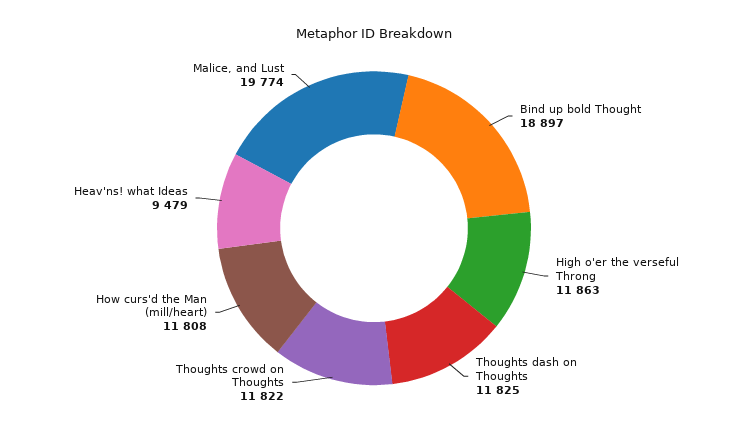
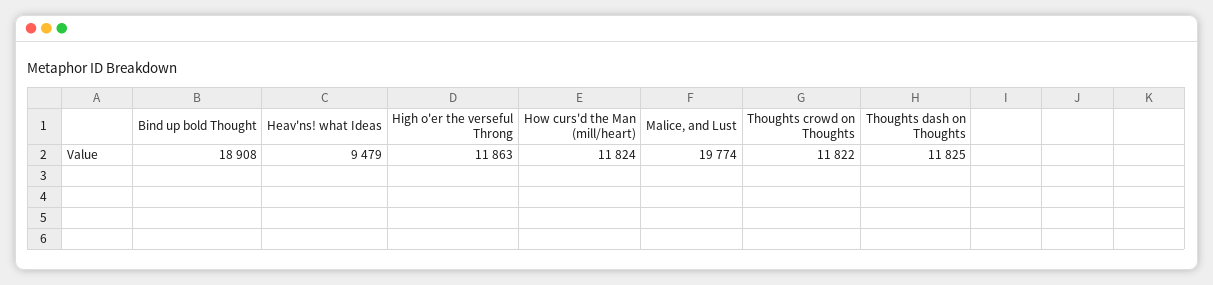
Bind up bold Thought: 18897 -> 18908
How curs'd the Man (mill/heart): 11808 -> 11824

